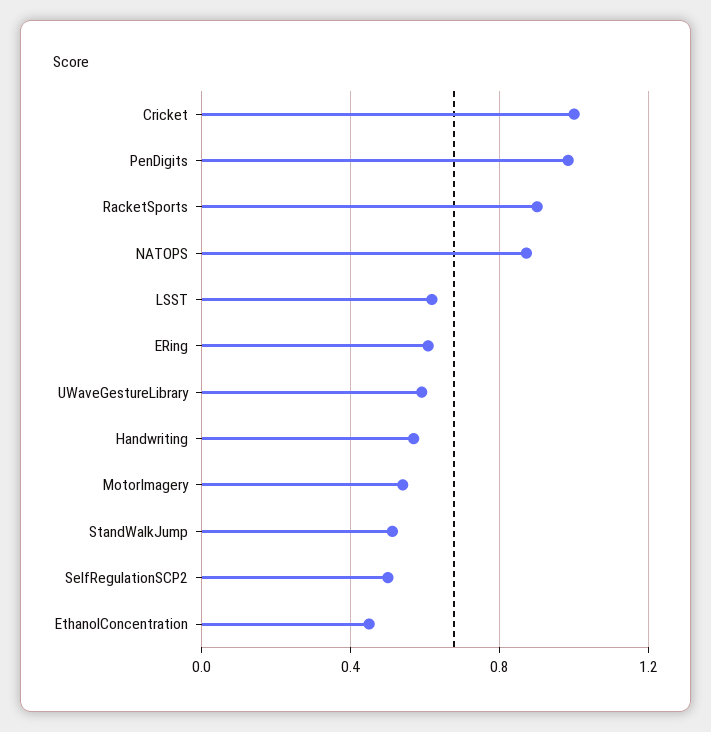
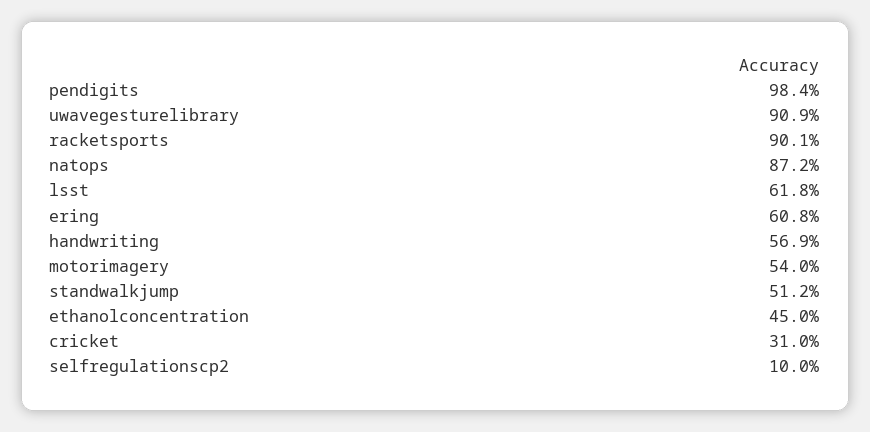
Cricket: 1 -> 0.31
UWaveGestureLibrary: 0.6 -> 0.909
SelfRegulationSCP2: 0.5 -> 0.1

